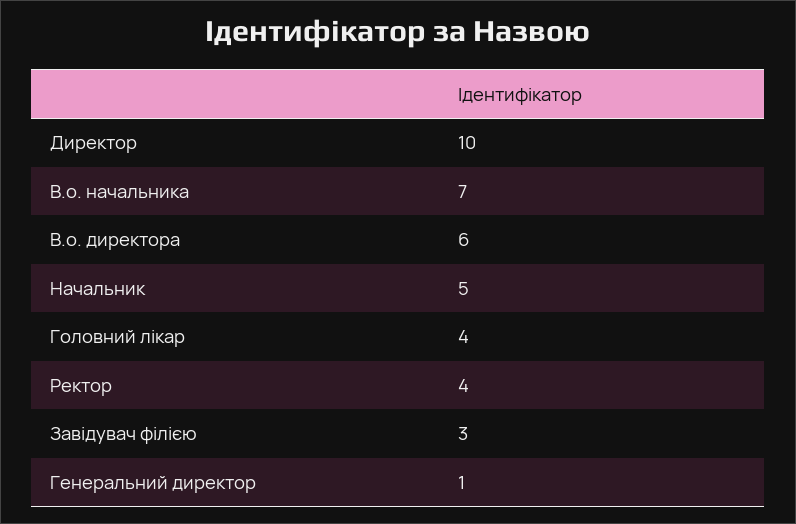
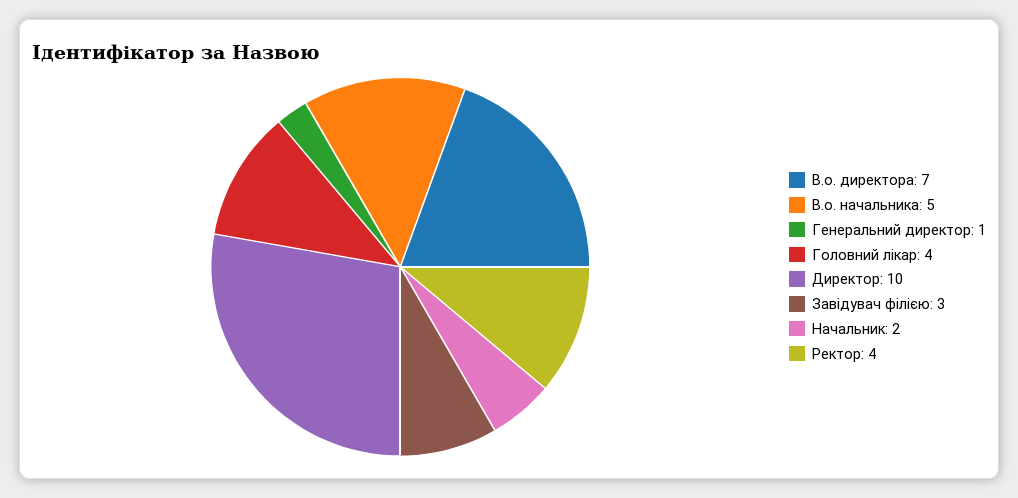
В.о. начальника: 7 -> 5
В.о. директора: 6 -> 7
Начальник: 5 -> 2

